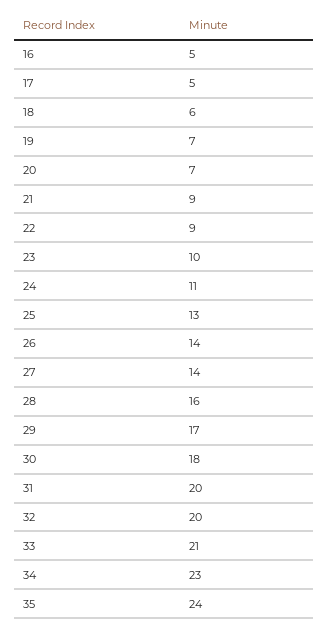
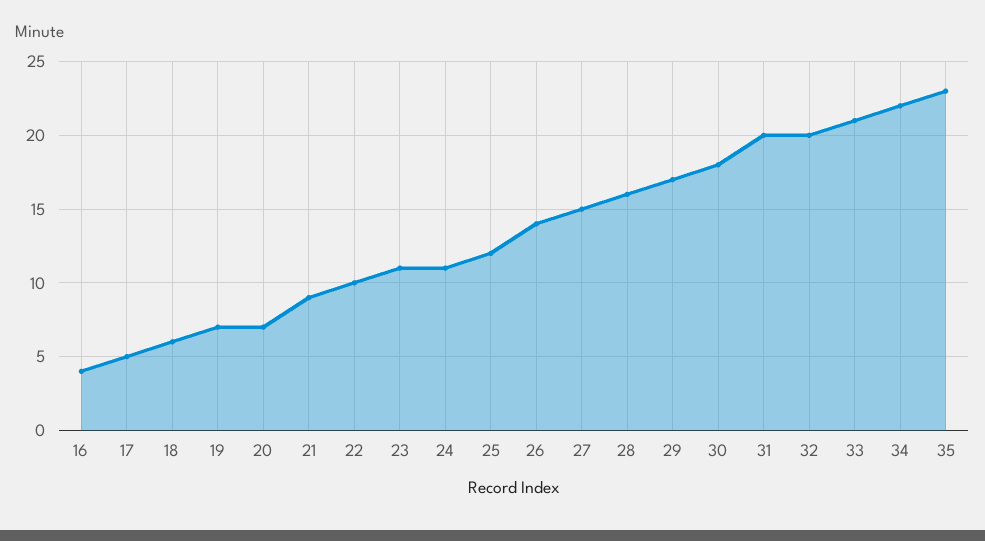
16: 5 -> 4
22: 9 -> 10
23: 10 -> 11
25: 13 -> 12
27: 14 -> 15
34: 23 -> 22
35: 24 -> 23

